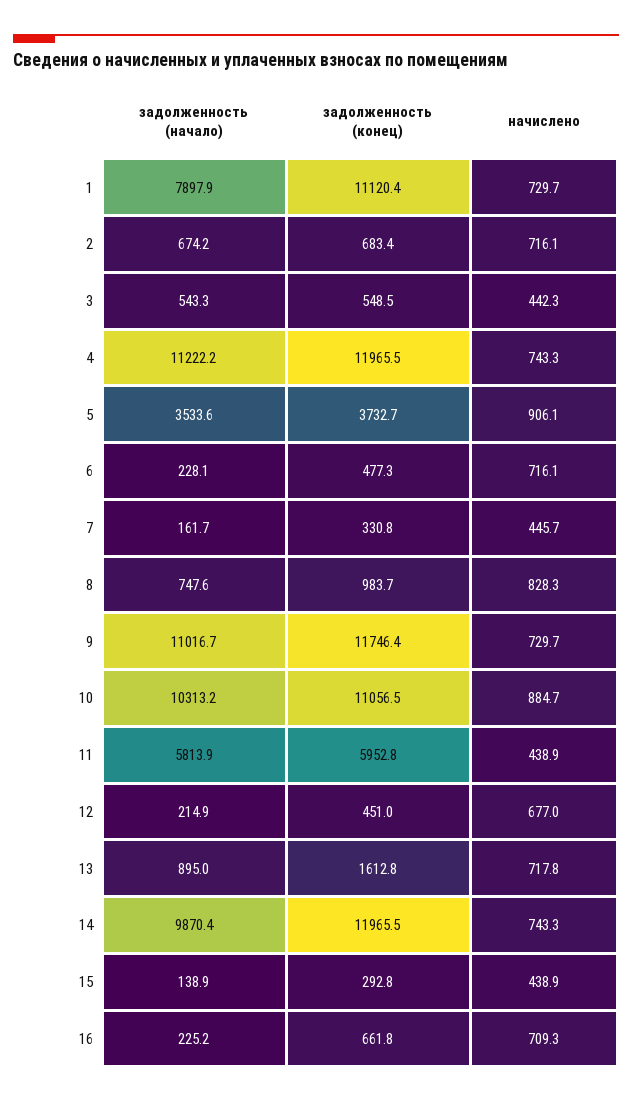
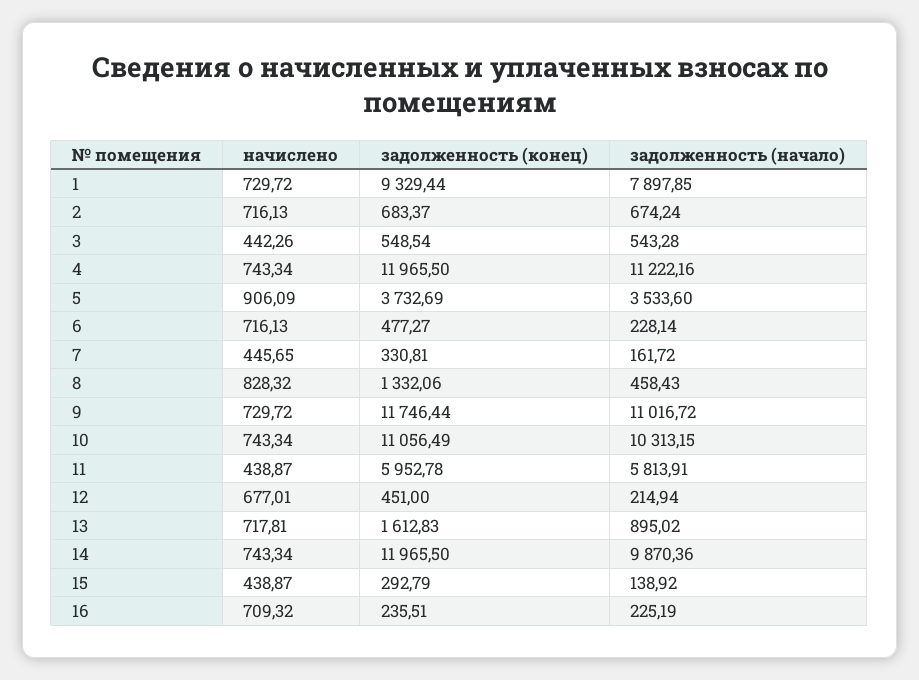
задолженность (конец), 1: 11120.4 -> 9329.44
задолженность (начало), 8: 747.6 -> 458.43
задолженность (конец), 8: 983.7 -> 1332.06
начислено, 10: 884.7 -> 743.34
задолженность (конец), 16: 661.8 -> 235.51

